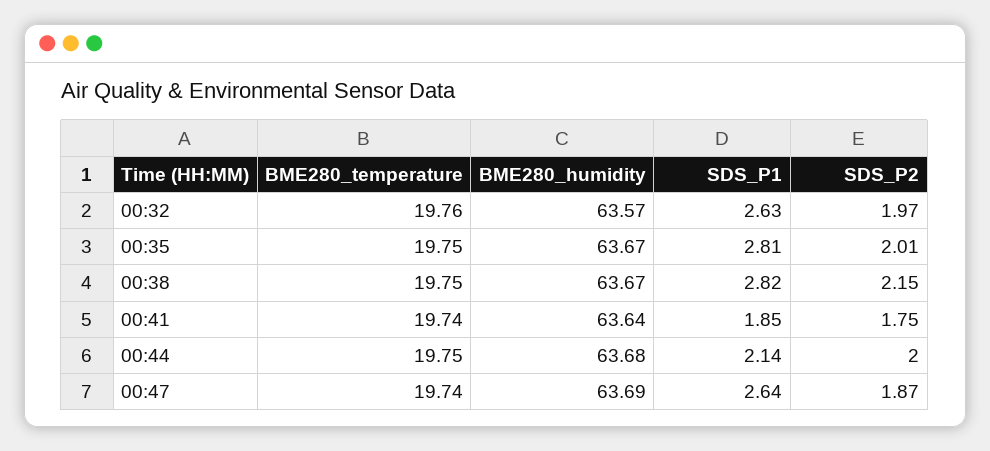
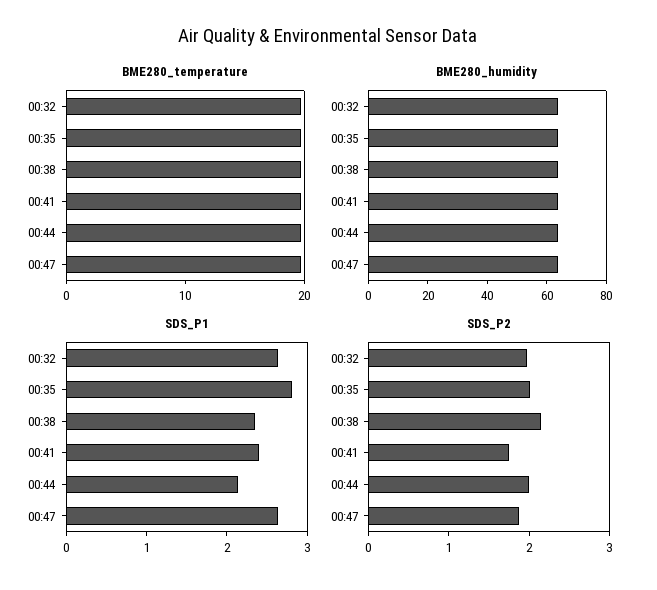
SDS_P1, 00:38: 2.82 -> 2.4
SDS_P1, 00:41: 1.85 -> 2.4

